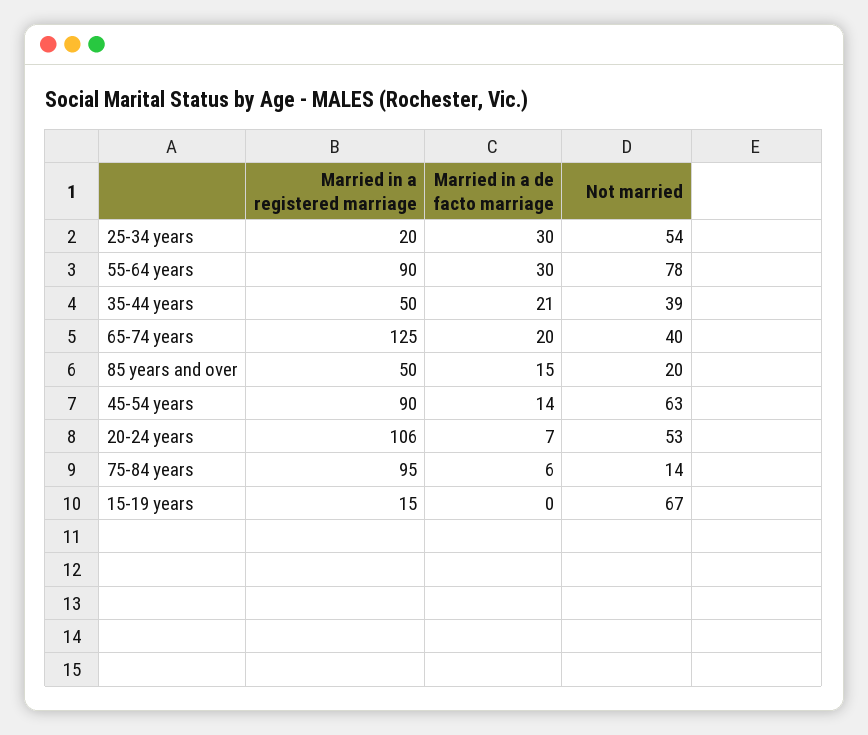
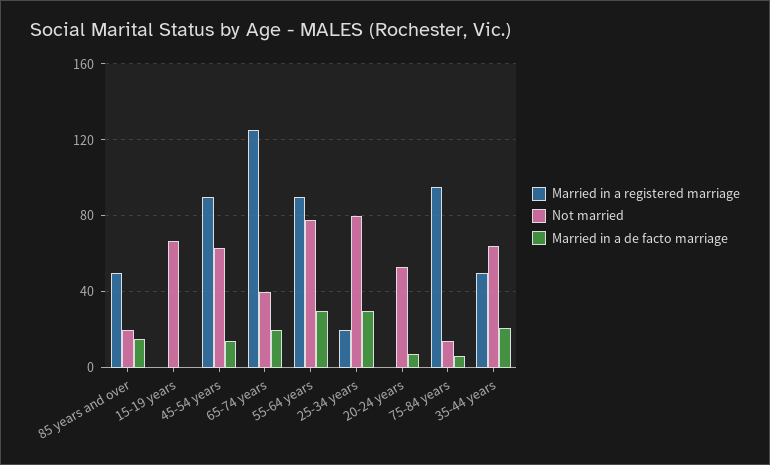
Not married, 25-34 years: 54 -> 80
Not married, 35-44 years: 39 -> 65
Married in a registered marriage, 20-24 years: 106 -> 0
Married in a registered marriage, 15-19 years: 15 -> 0

